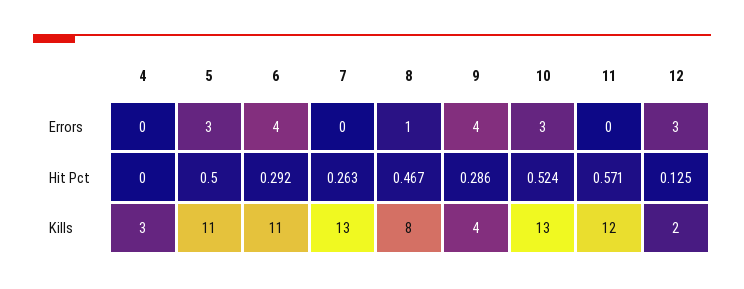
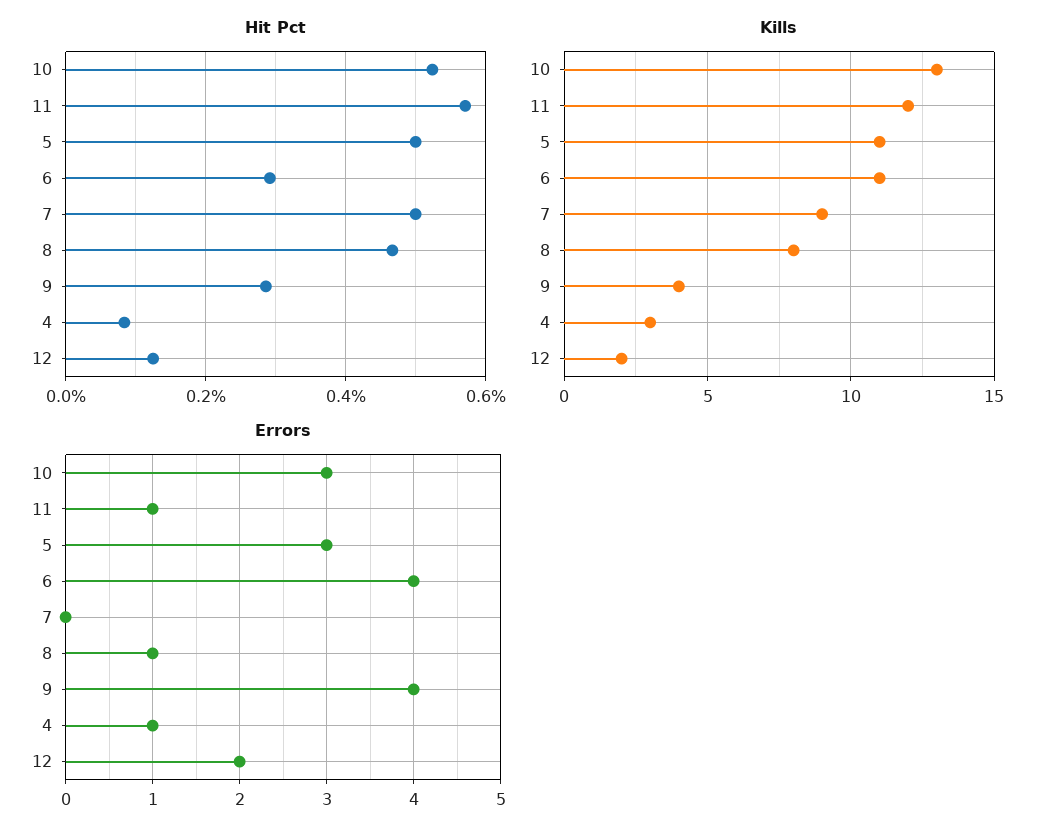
Errors, 4: 0 -> 1
Errors, 11: 0 -> 1
Errors, 12: 3 -> 2
Hit Pct, 4: 0 -> 0.08
Hit Pct, 7: 0.263 -> 0.5
Kills, 7: 13 -> 9

